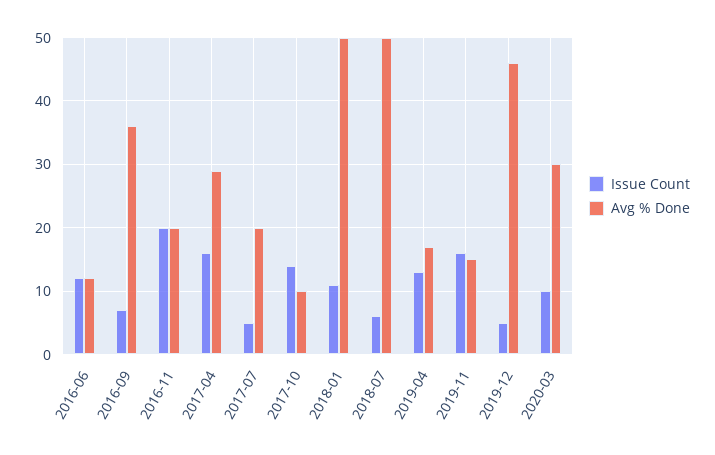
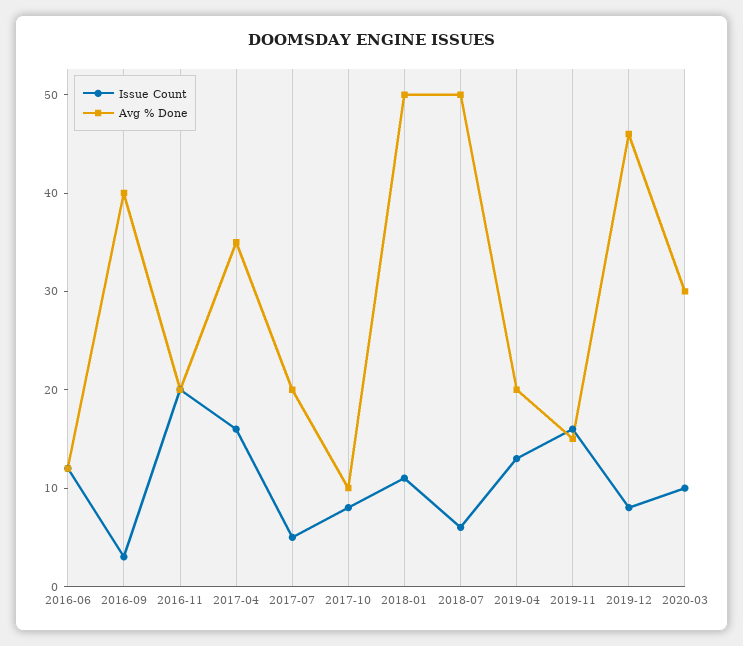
Issue Count, 2016-09: 7 -> 3
Avg % Done, 2016-09: 36 -> 40
Avg % Done, 2017-04: 29 -> 35
Issue Count, 2017-10: 14 -> 8
Avg % Done, 2019-04: 17 -> 20
Issue Count, 2019-12: 5 -> 8

